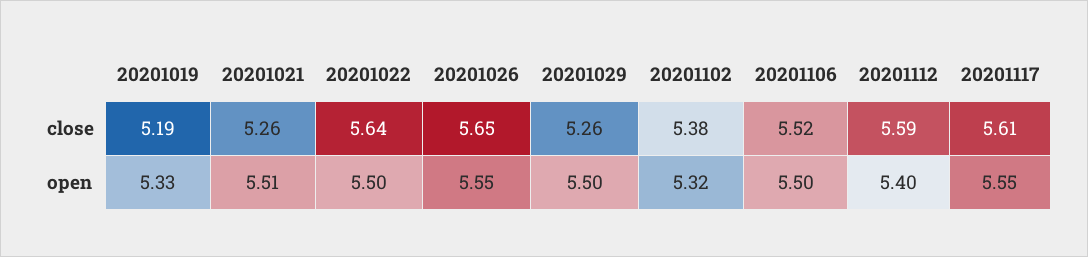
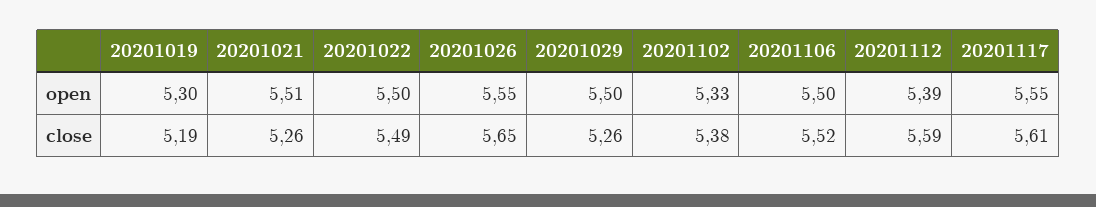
20201022, close: 5.64 -> 5.49
20201019, open: 5.33 -> 5.3
20201102, open: 5.32 -> 5.33
20201112, open: 5.4 -> 5.39

